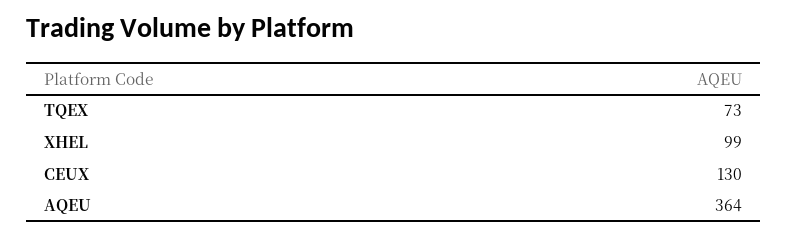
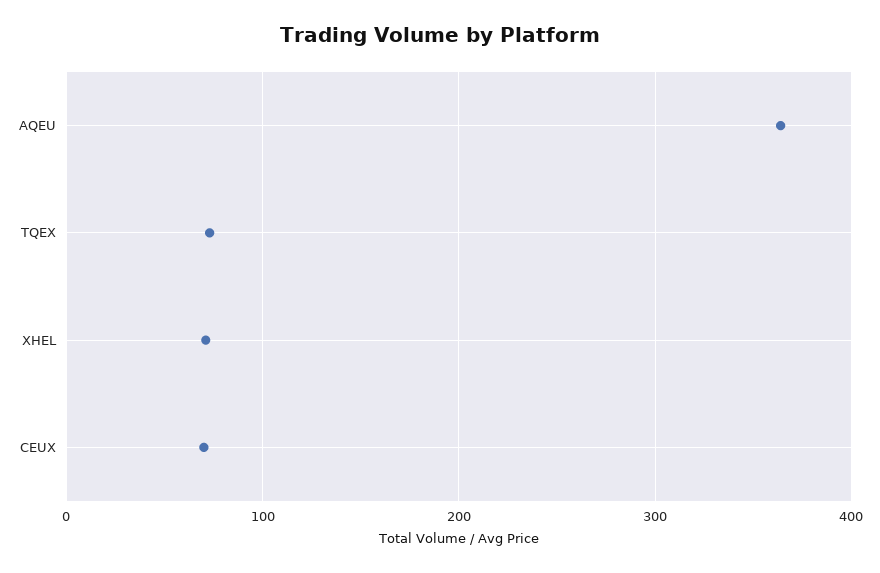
XHEL: 99 -> 70
CEUX: 130 -> 70

